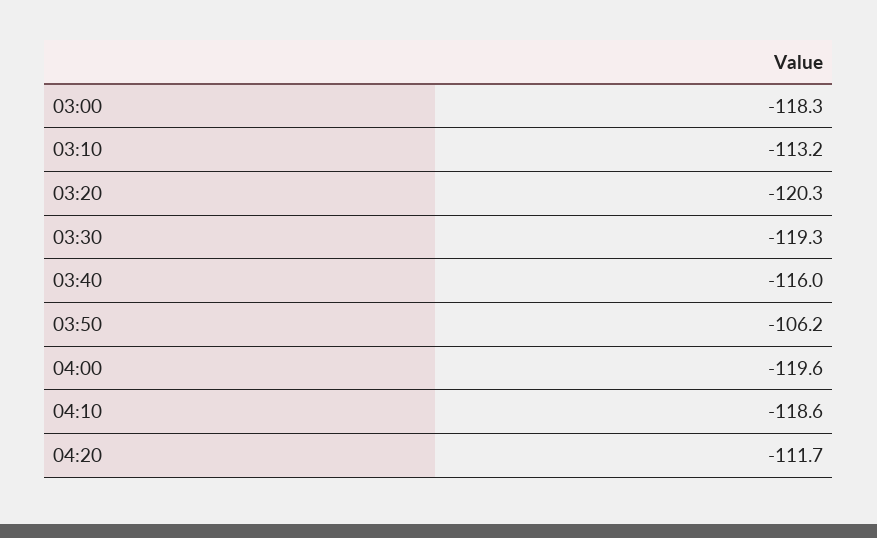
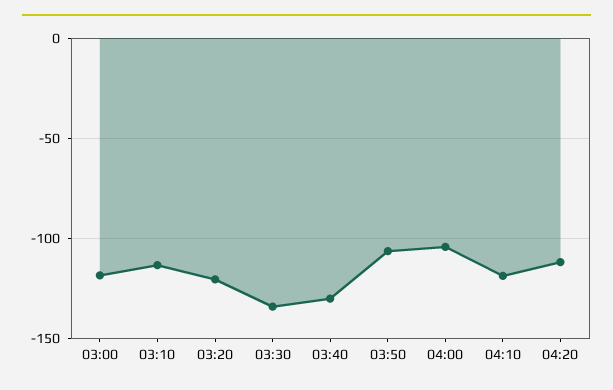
03:30: -119.3 -> -135
03:40: -116 -> -130
04:00: -119.6 -> -105

